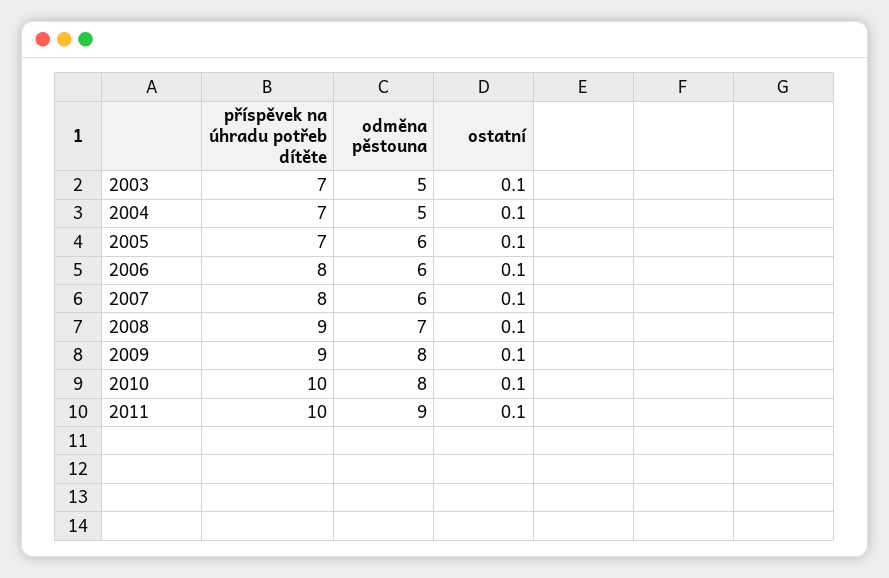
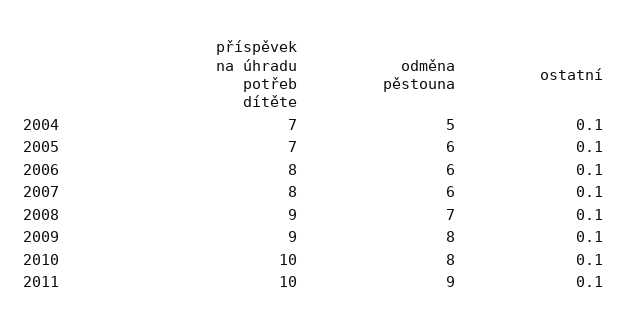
příspěvek na úhradu potřeb dítěte, 2003: 7 -> none
odměna pěstouna, 2003: 5 -> none
ostatní, 2003: 0.1 -> none

